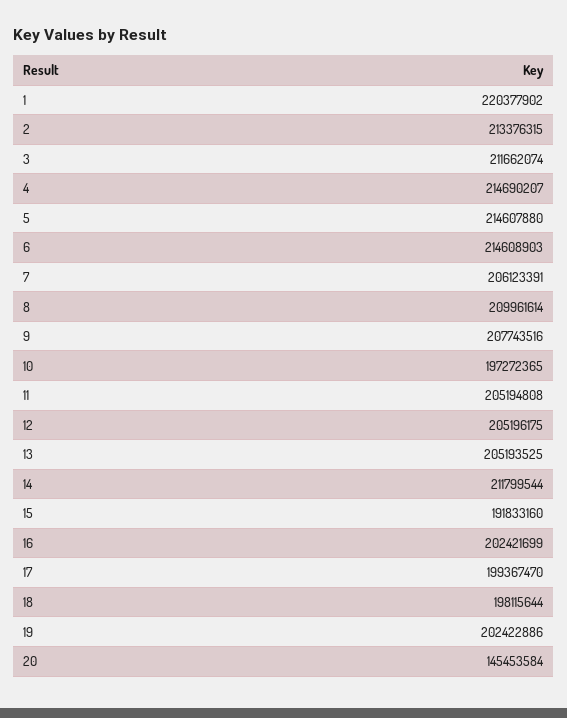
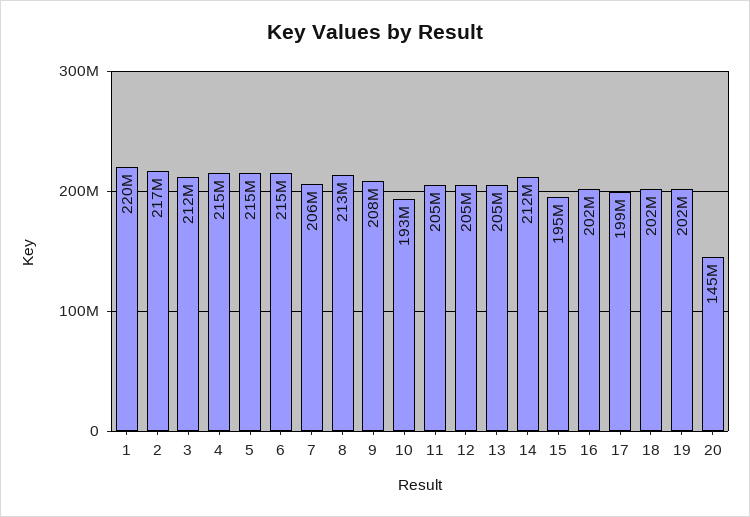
2: 213376315 -> 217000000
8: 209961614 -> 213000000
10: 197272365 -> 193000000
15: 191833160 -> 195000000
18: 198115644 -> 202000000

